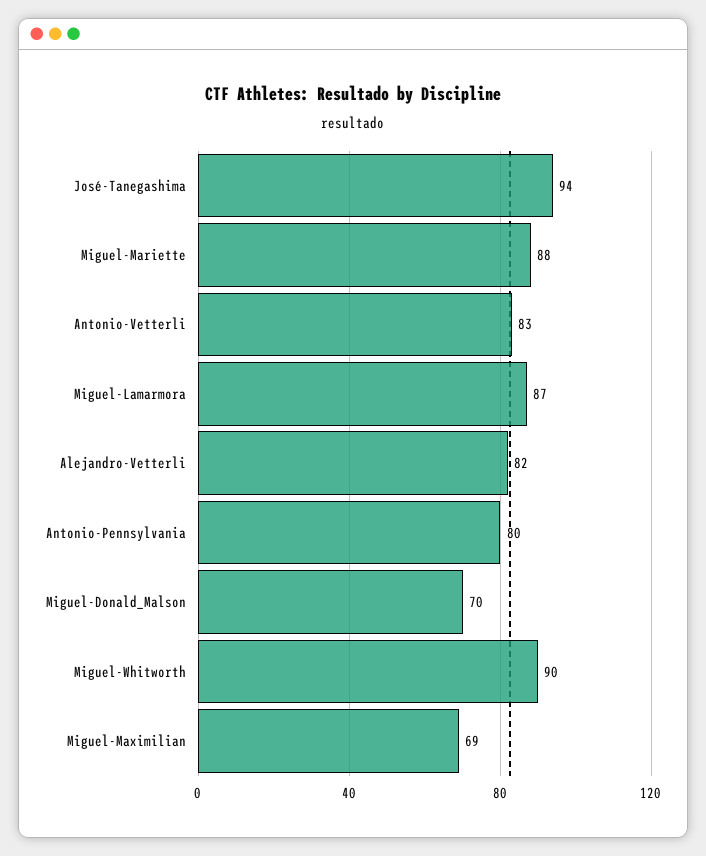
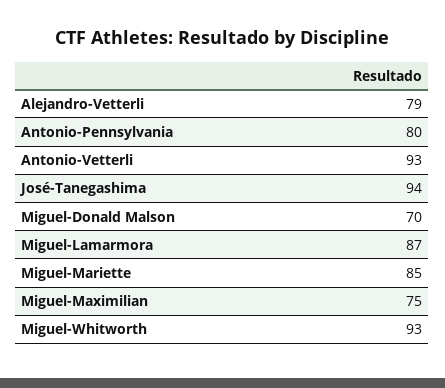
Miguel-Mariette: 88 -> 85
Antonio-Vetterli: 83 -> 93
Alejandro-Vetterli: 82 -> 79
Miguel-Whitworth: 90 -> 93
Miguel-Maximilian: 69 -> 75

